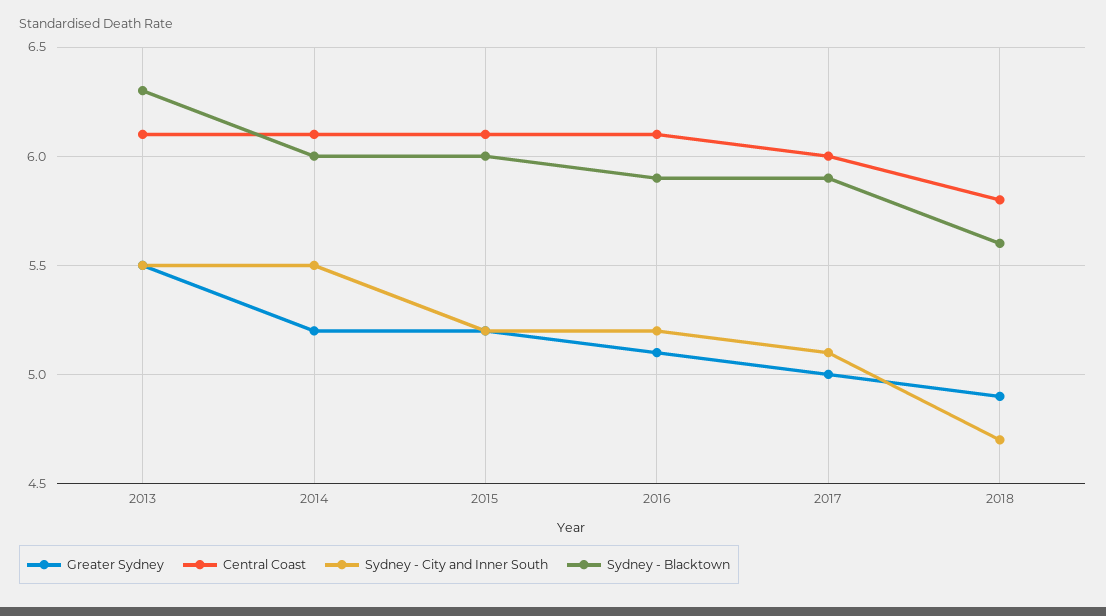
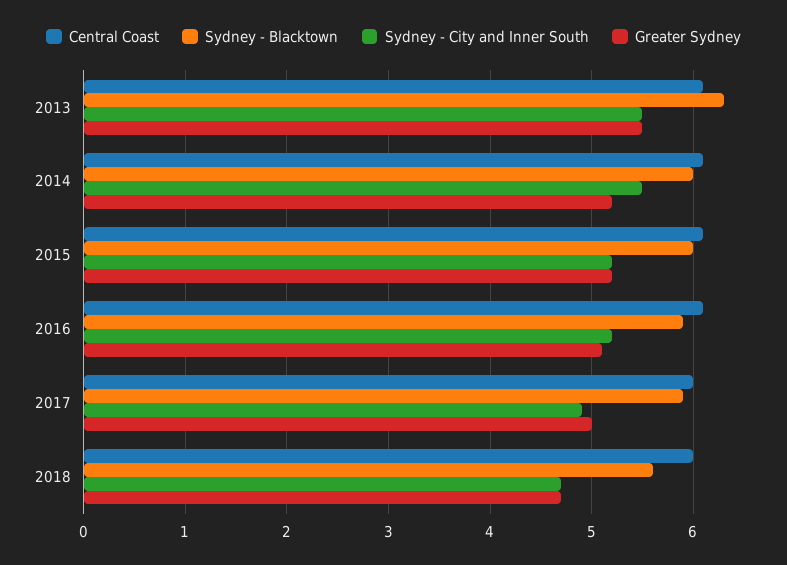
Sydney - City and Inner South, 2017: 5.1 -> 4.9
Greater Sydney, 2018: 4.9 -> 4.7
Central Coast, 2018: 5.8 -> 6

